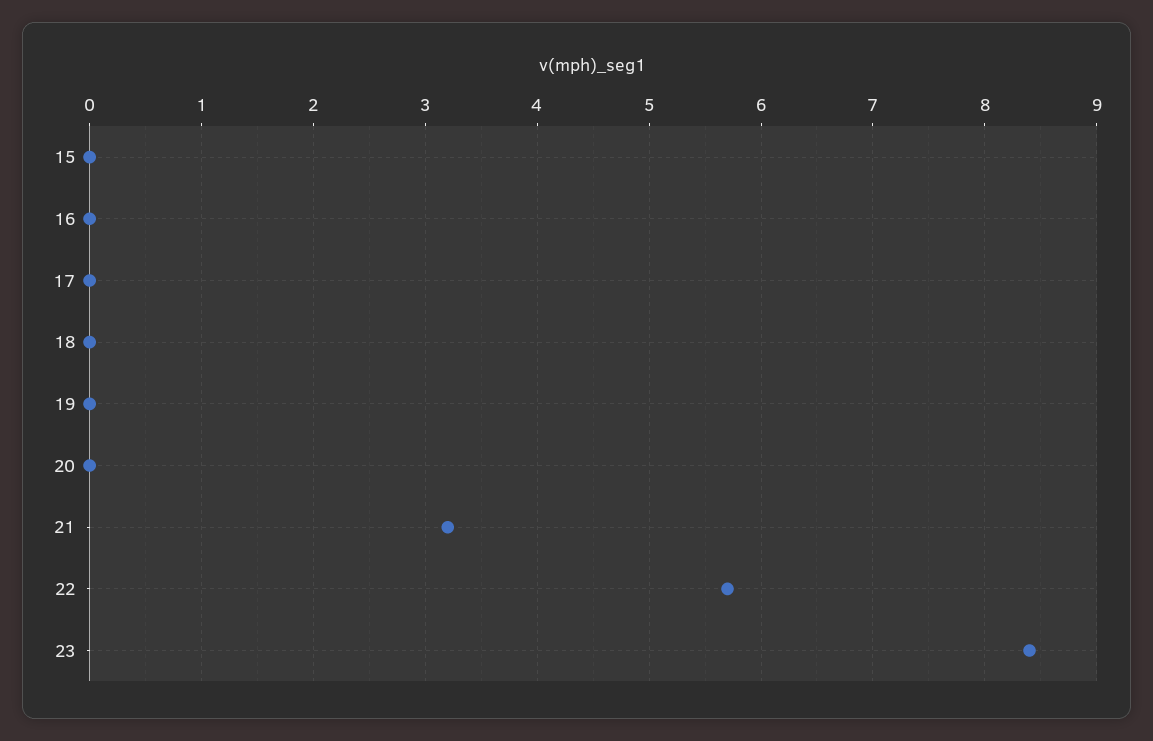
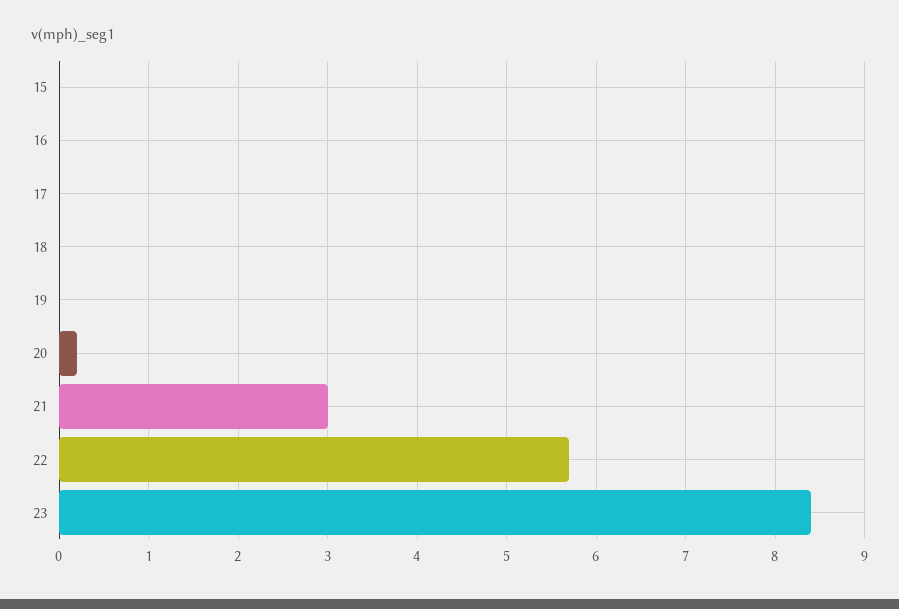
20: 0 -> 0.2
21: 3.2 -> 3

